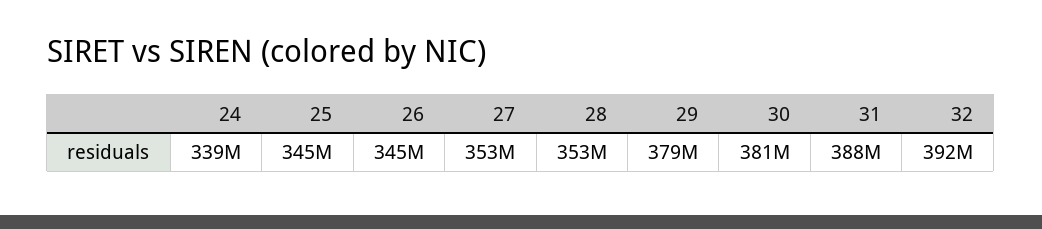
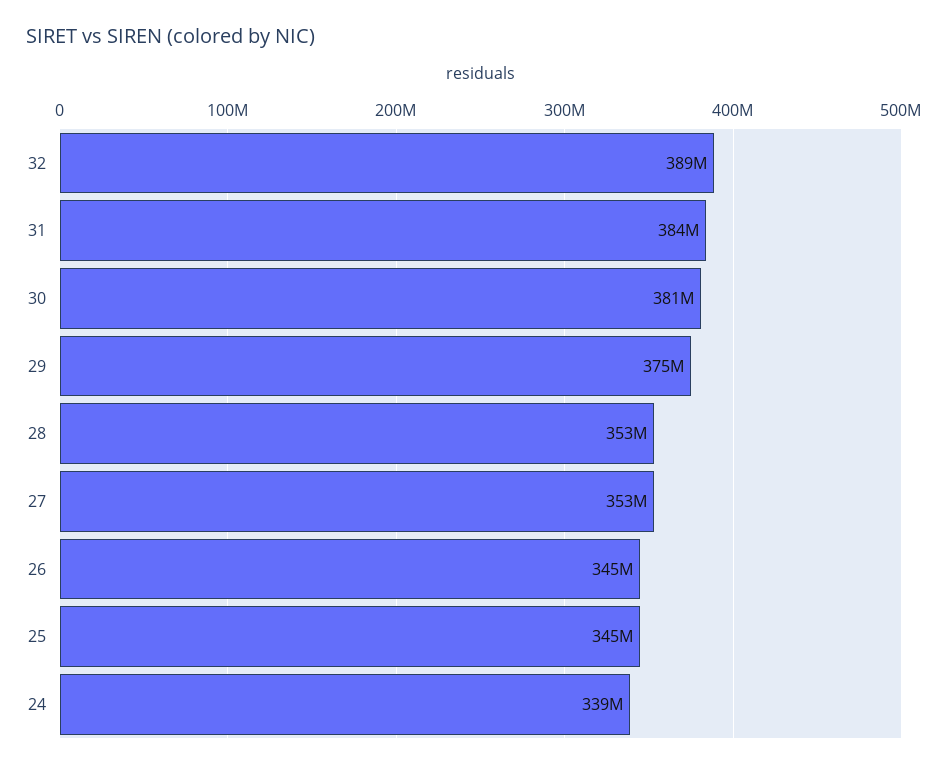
29: 379000000 -> 375000000
31: 388000000 -> 384000000
32: 392000000 -> 389000000

